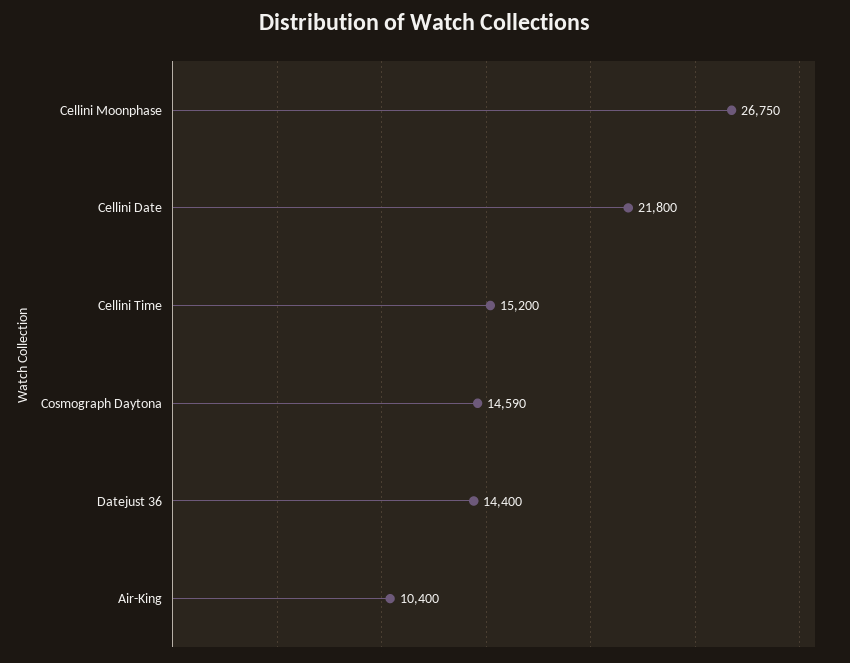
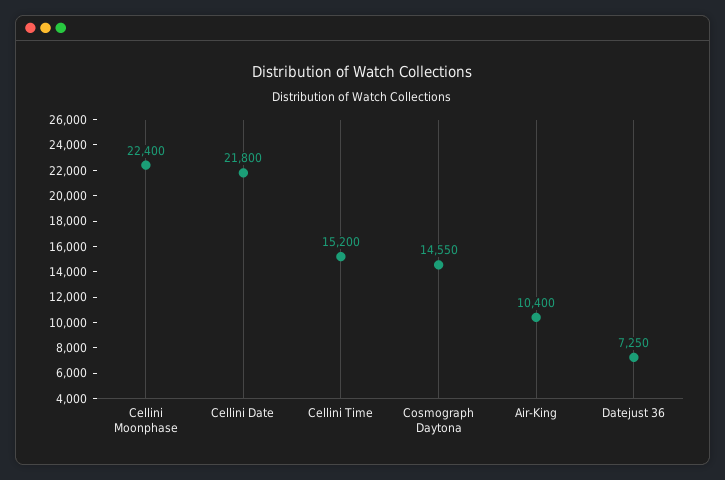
Cellini Moonphase: 26750 -> 22400
Cosmograph Daytona: 14590 -> 14550
Datejust 36: 14400 -> 7250

